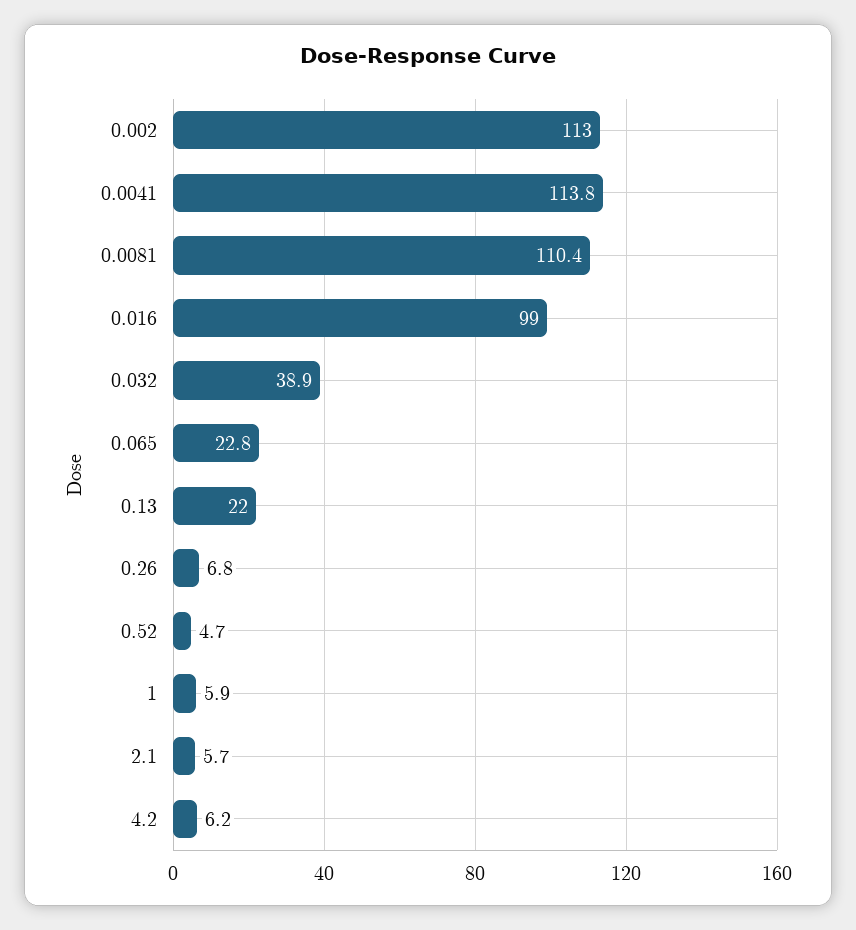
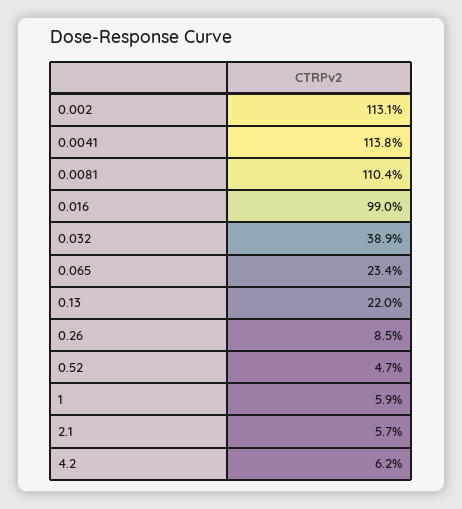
0.002: 113 -> 113.1
0.065: 22.8 -> 23.4
0.26: 6.8 -> 8.5

